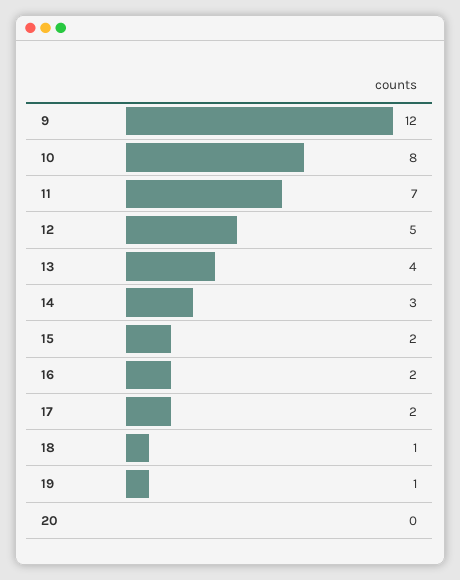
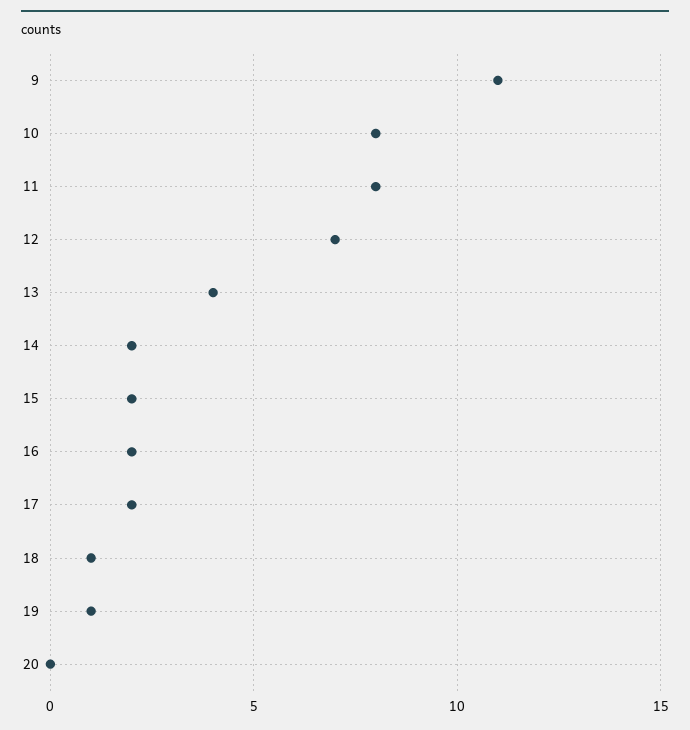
9: 12 -> 11
11: 7 -> 8
12: 5 -> 7
14: 3 -> 2

